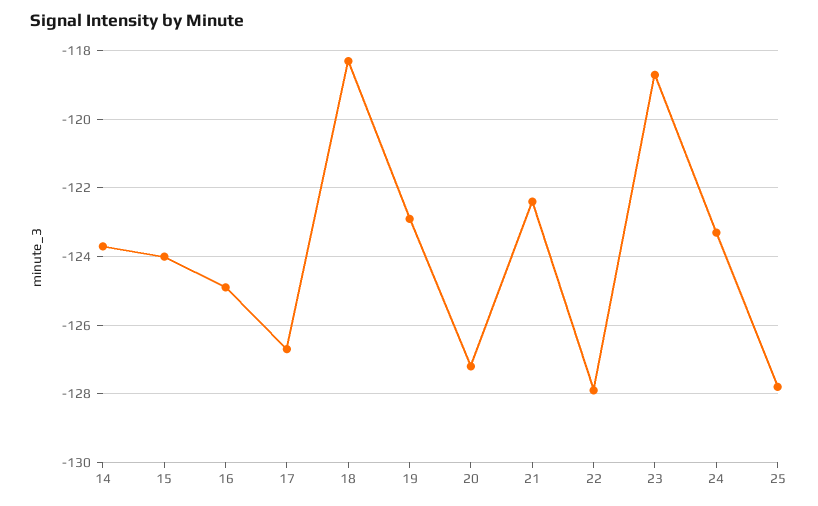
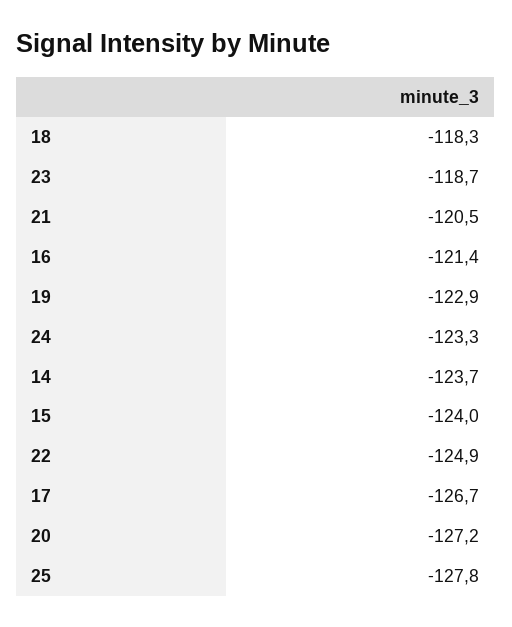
16: -125 -> -121.4
21: -122.5 -> -120.5
22: -128 -> -124.9

